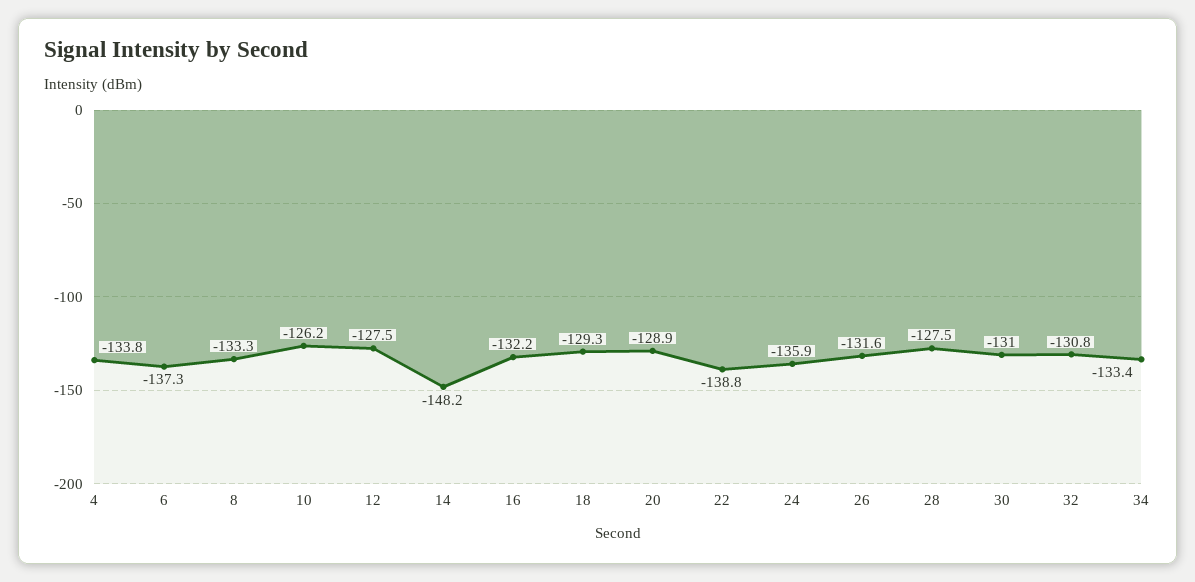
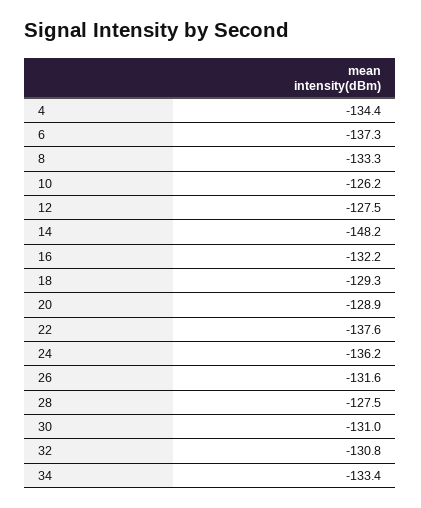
4: -133.8 -> -134.4
22: -138.8 -> -137.6
24: -135.9 -> -136.2

